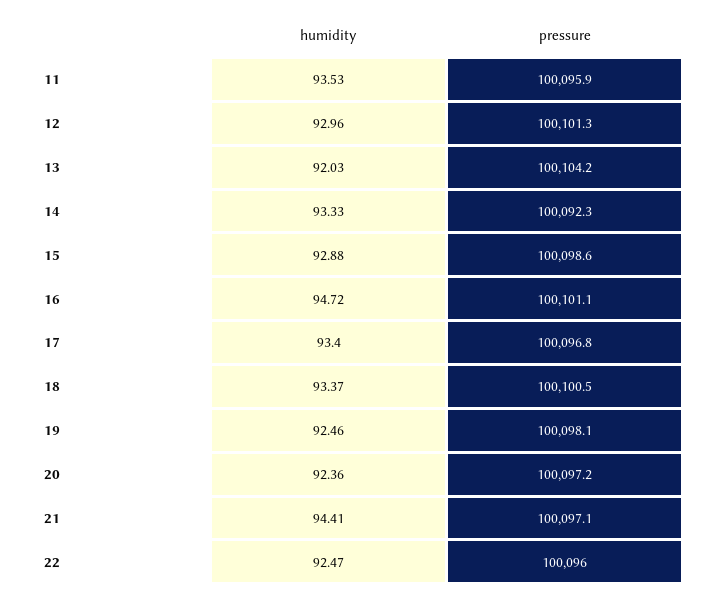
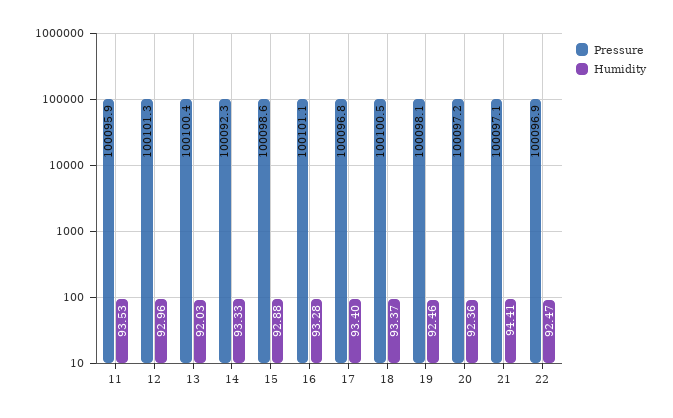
pressure, 13: 100104.2 -> 100100.4
humidity, 16: 94.72 -> 93.28
pressure, 22: 100096 -> 100096.9

